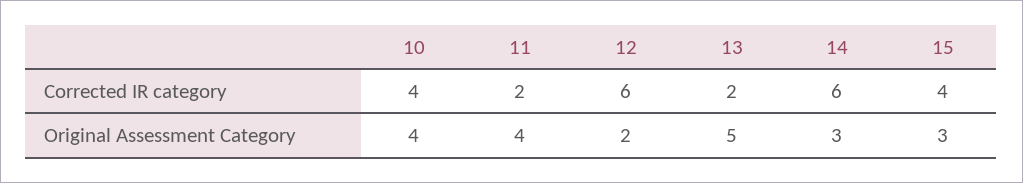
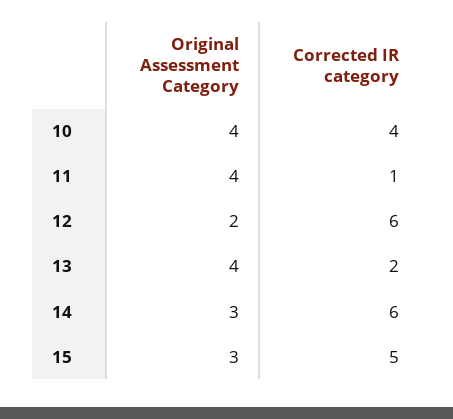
11, Corrected IR category: 2 -> 1
15, Corrected IR category: 4 -> 5
13, Original Assessment Category: 5 -> 4

